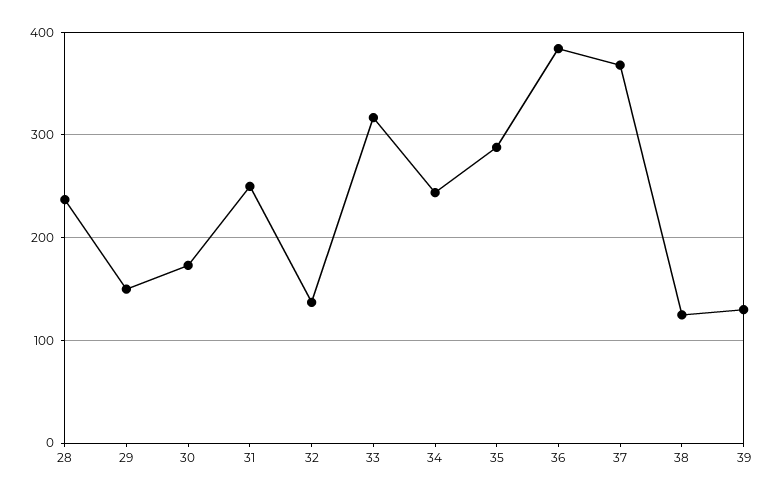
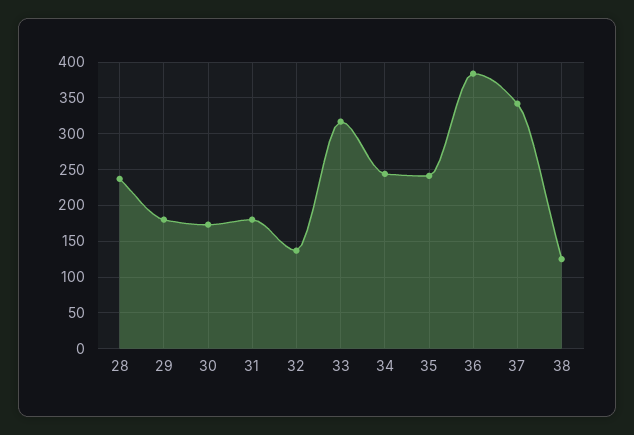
29: 150 -> 180
31: 250 -> 180
35: 290 -> 240
37: 370 -> 340
39: 130 -> none

